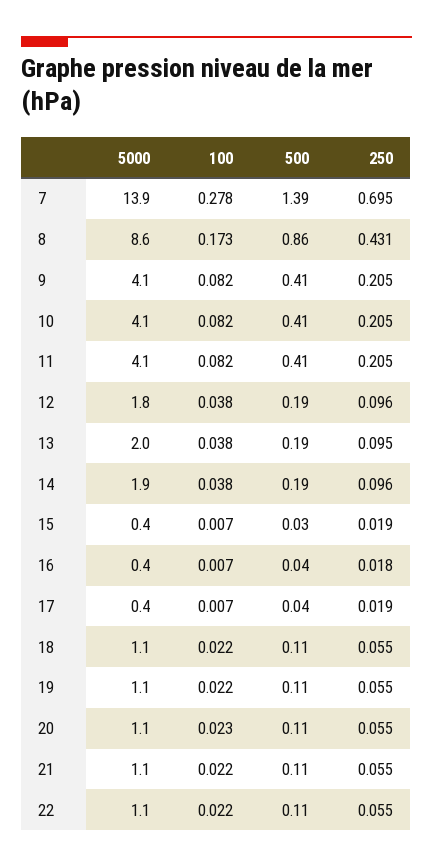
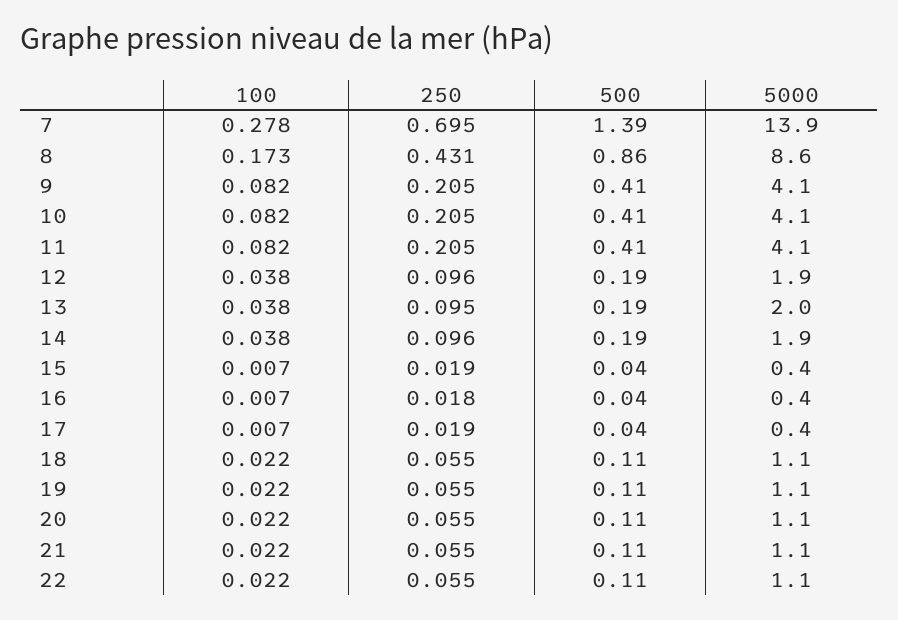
5000, 12: 1.8 -> 1.9
500, 15: 0.03 -> 0.04
100, 20: 0.023 -> 0.022

